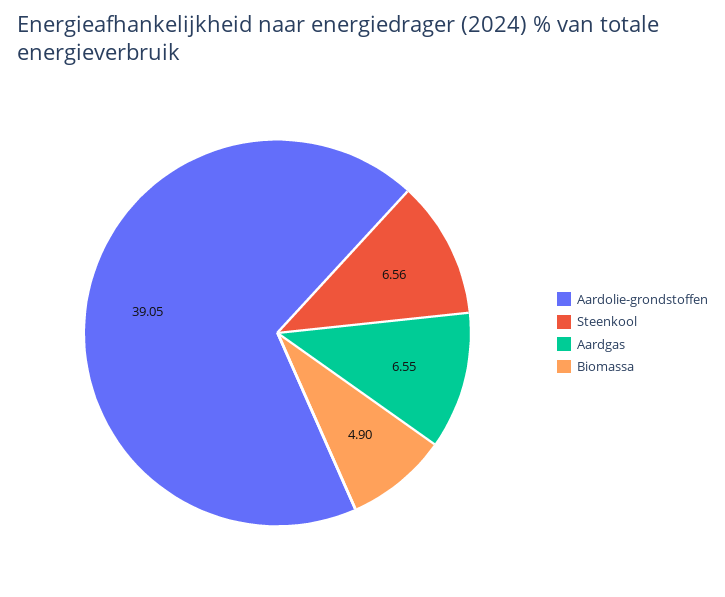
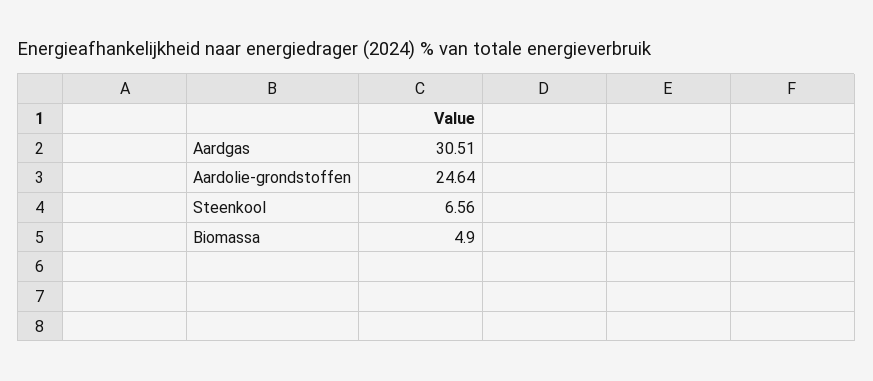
Aardolie-grondstoffen: 39.05 -> 24.64
Aardgas: 6.55 -> 30.51

